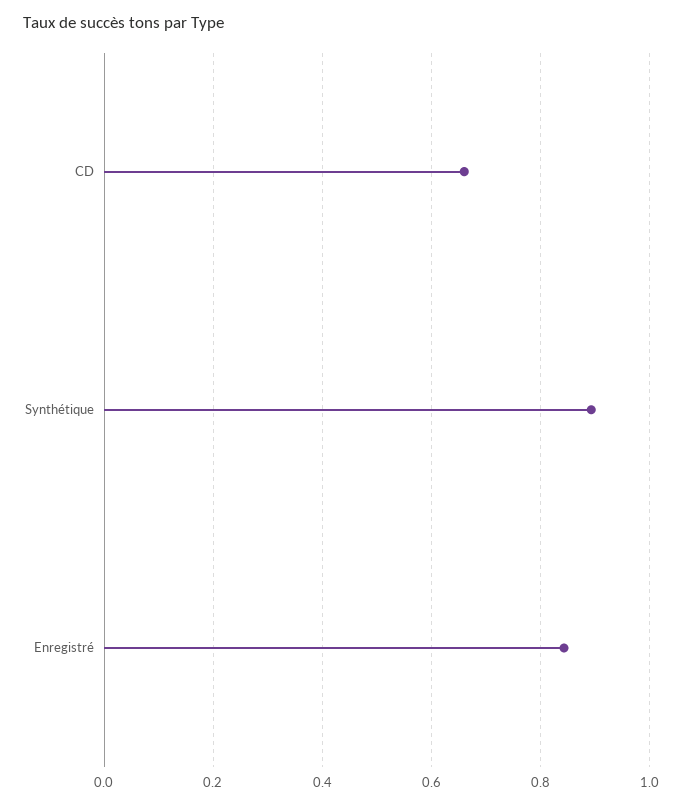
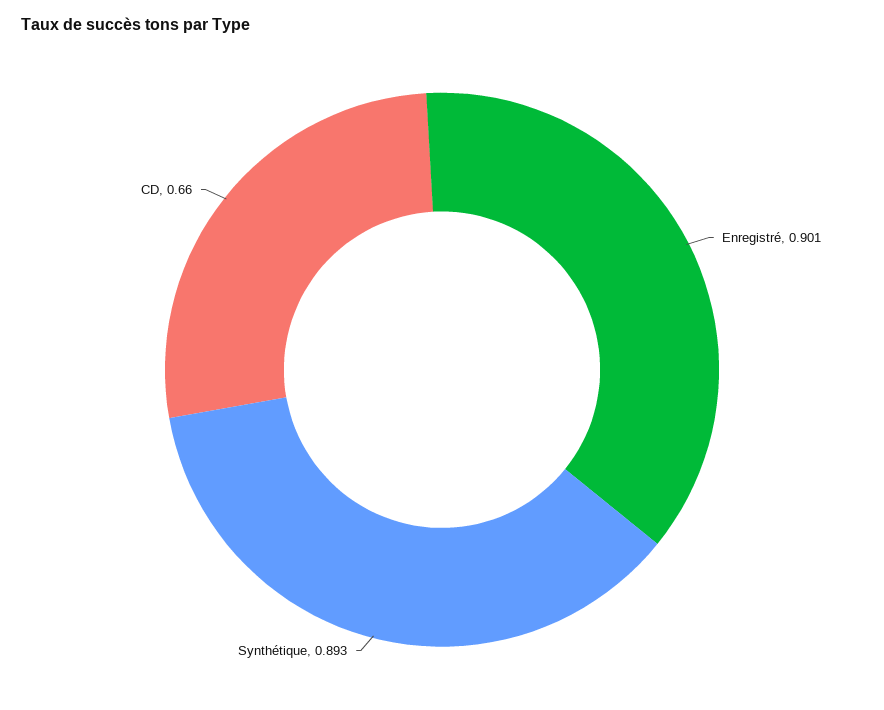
Enregistré: 0.84 -> 0.901

